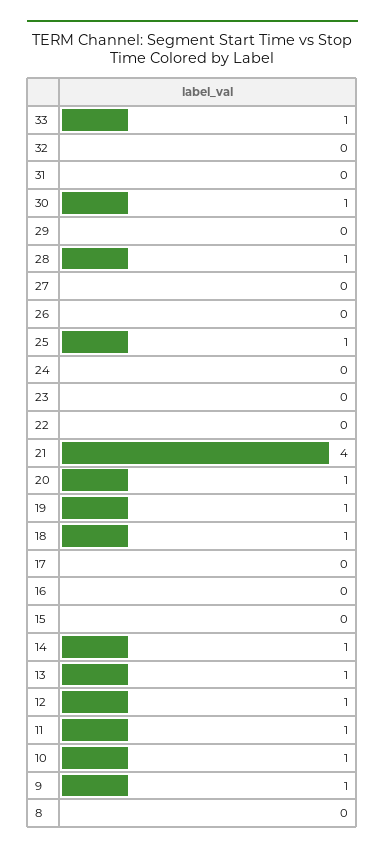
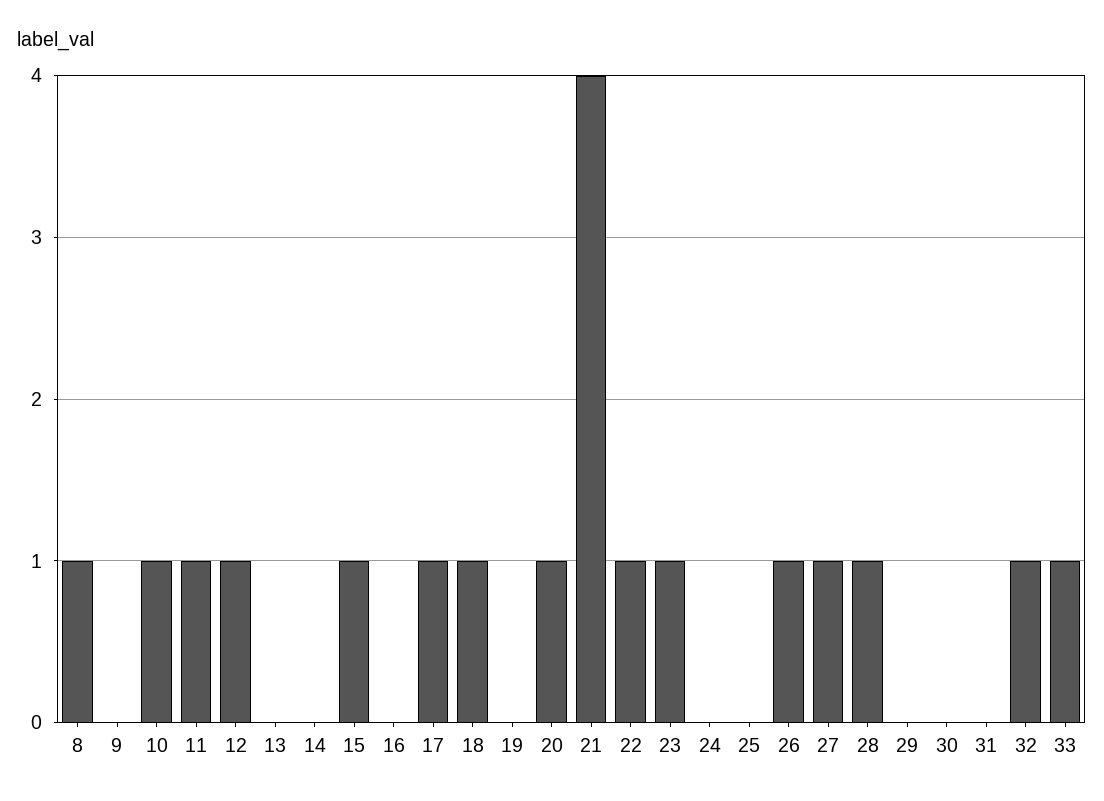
32: 0 -> 1
30: 1 -> 0
27: 0 -> 1
26: 0 -> 1
25: 1 -> 0
23: 0 -> 1
22: 0 -> 1
19: 1 -> 0
17: 0 -> 1
15: 0 -> 1
14: 1 -> 0
13: 1 -> 0
9: 1 -> 0
8: 0 -> 1

